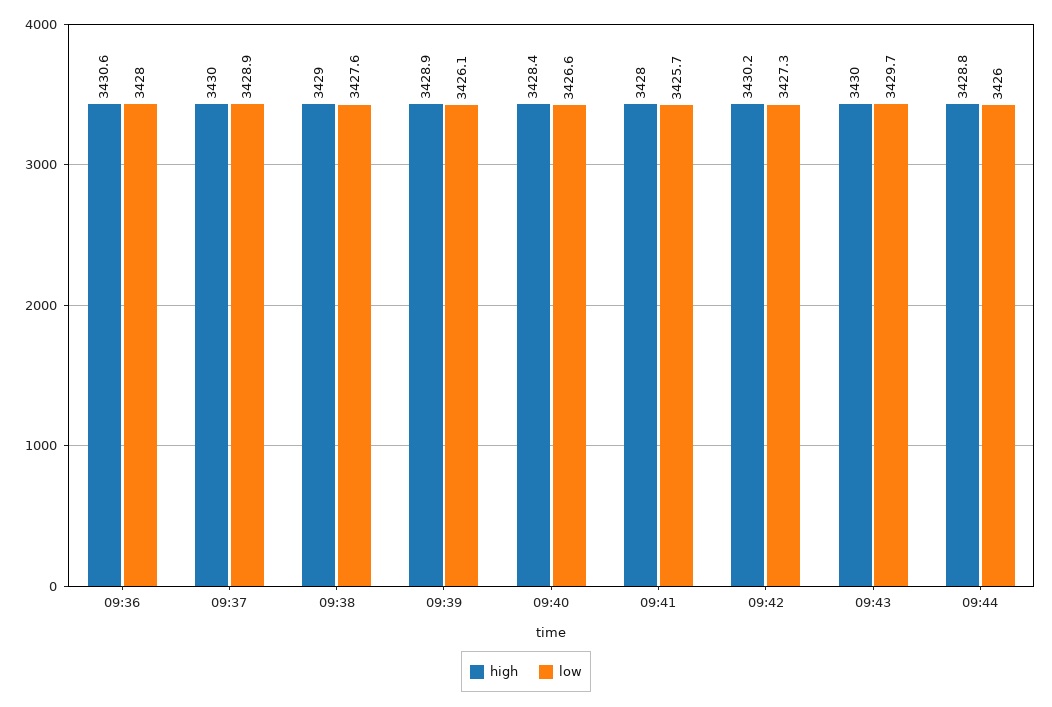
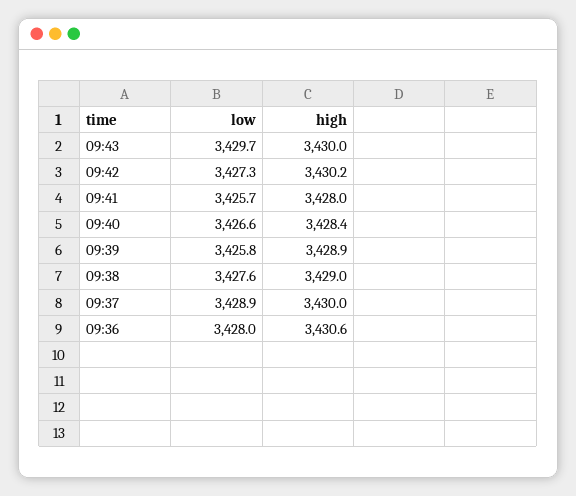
low, 09:39: 3426.1 -> 3425.8
high, 09:44: 3428.8 -> none
low, 09:44: 3426 -> none

